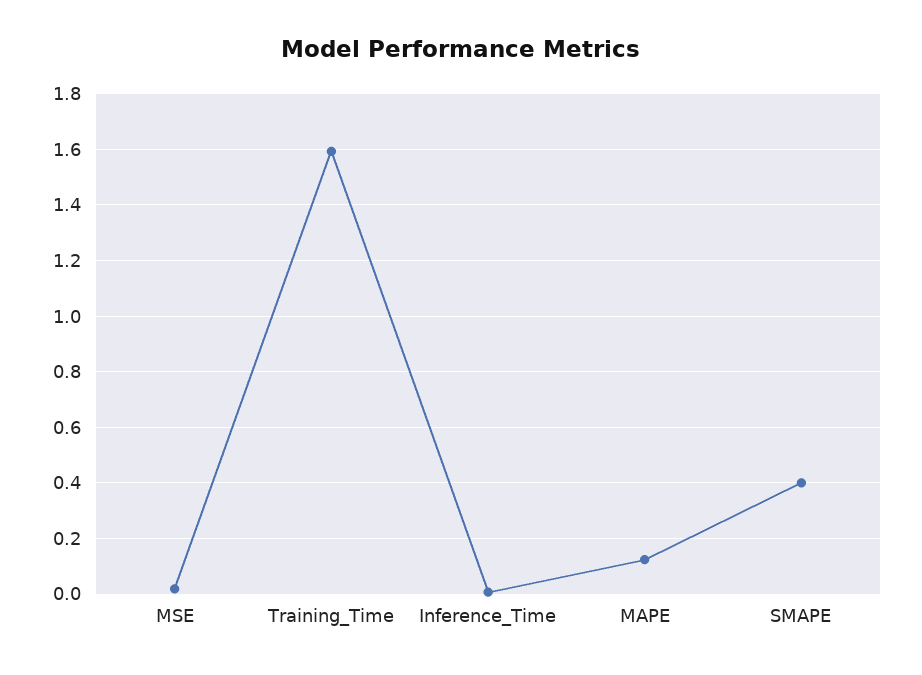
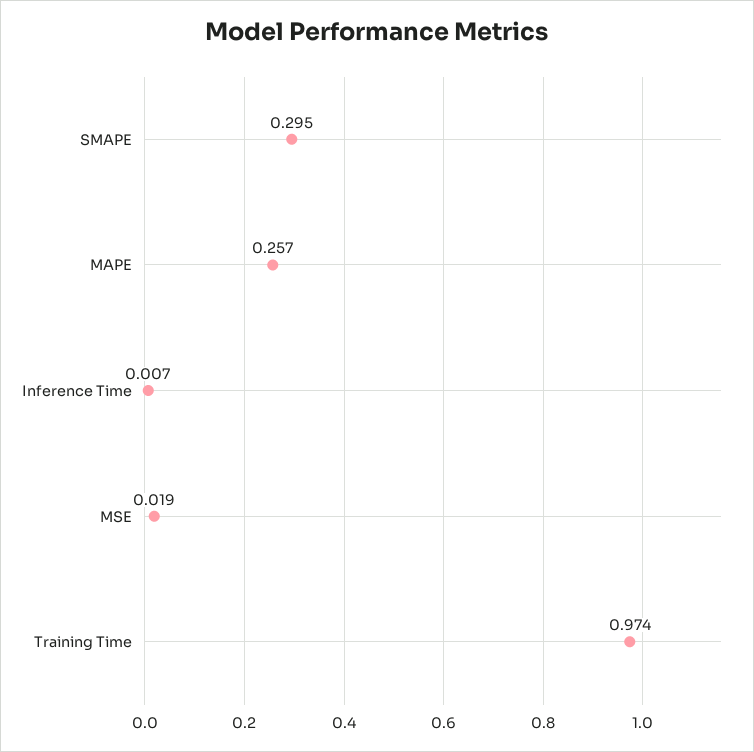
Training_Time: 1.6 -> 0.974
MAPE: 0.125 -> 0.257
SMAPE: 0.4 -> 0.295

